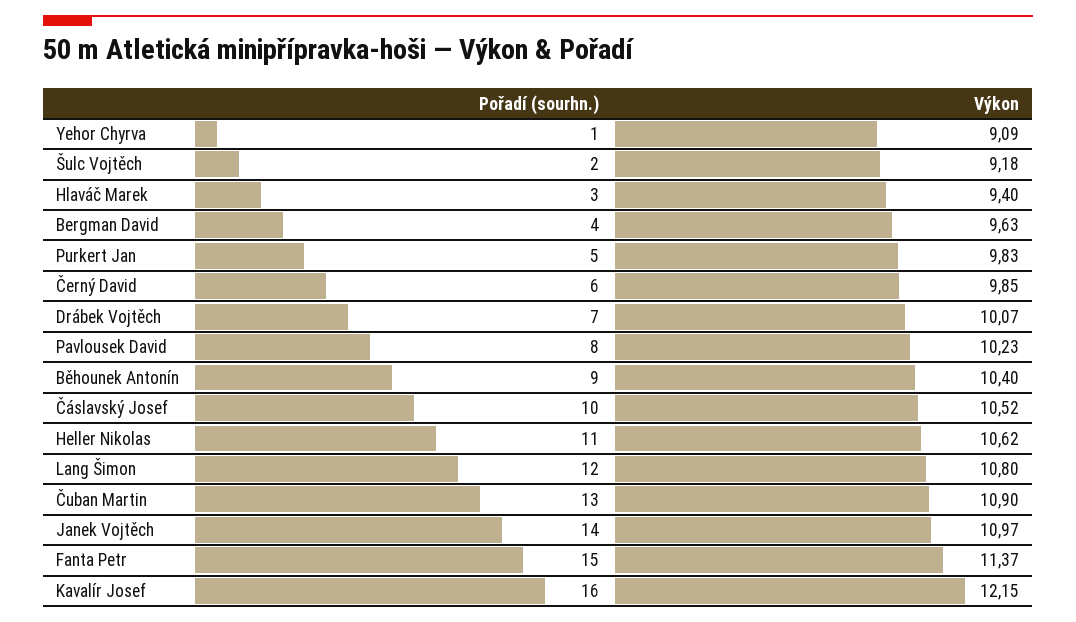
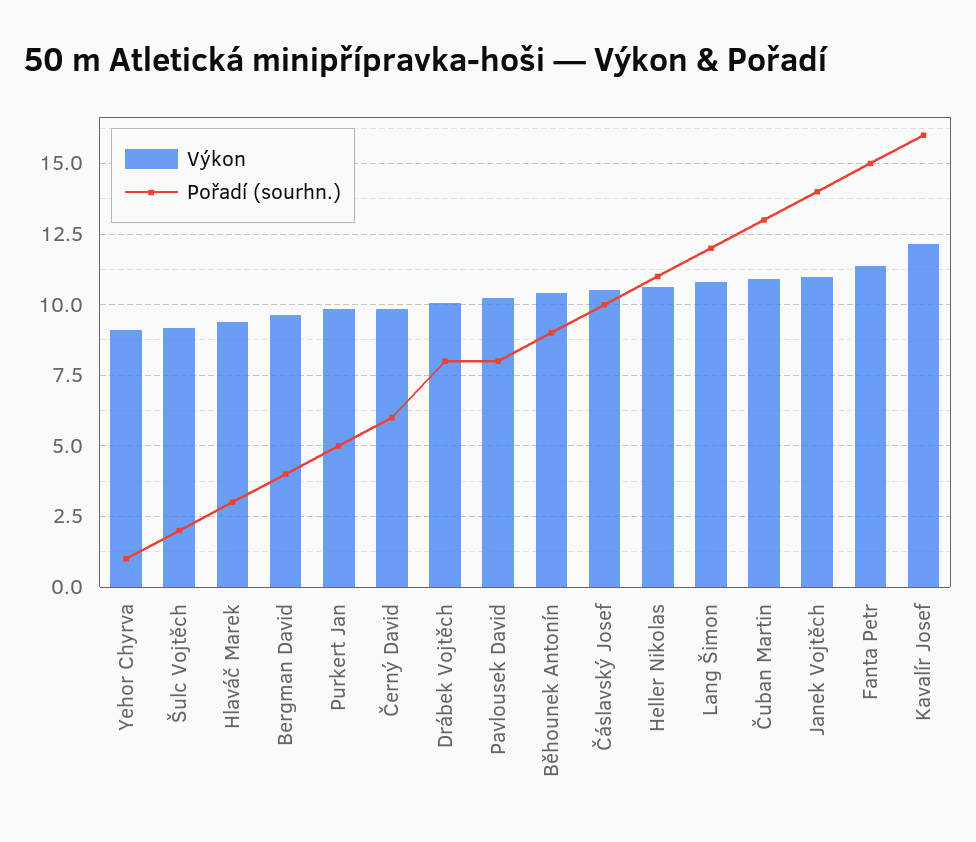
Pořadí (sourhn.), Drábek Vojtěch: 7 -> 8

